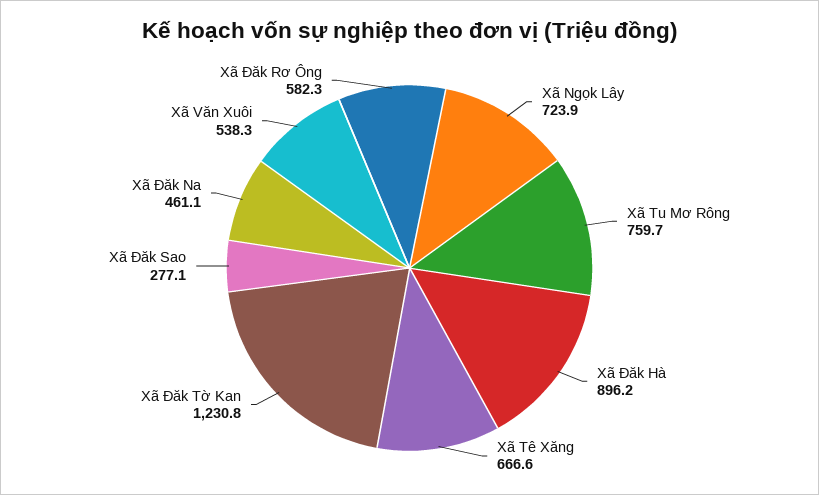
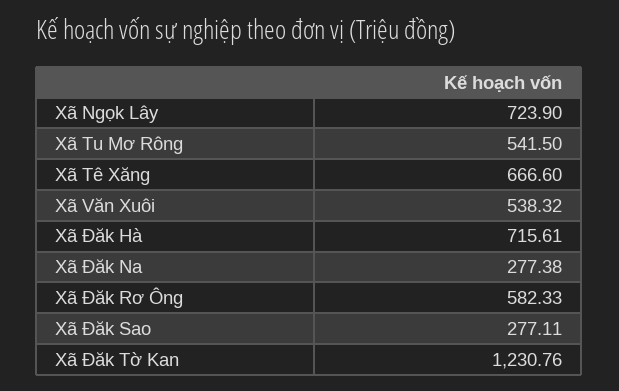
Xã Tu Mơ Rông: 759.7 -> 541.5
Xã Đăk Hà: 896.2 -> 715.61
Xã Đăk Na: 461.1 -> 277.38

